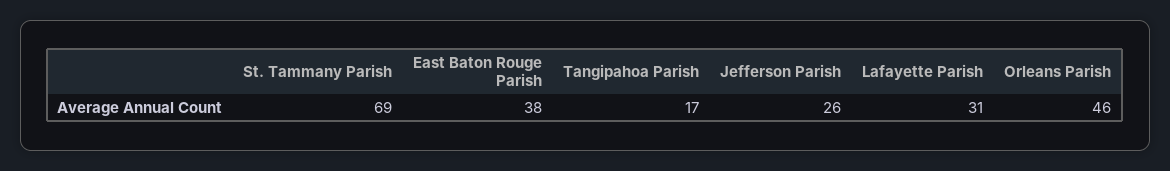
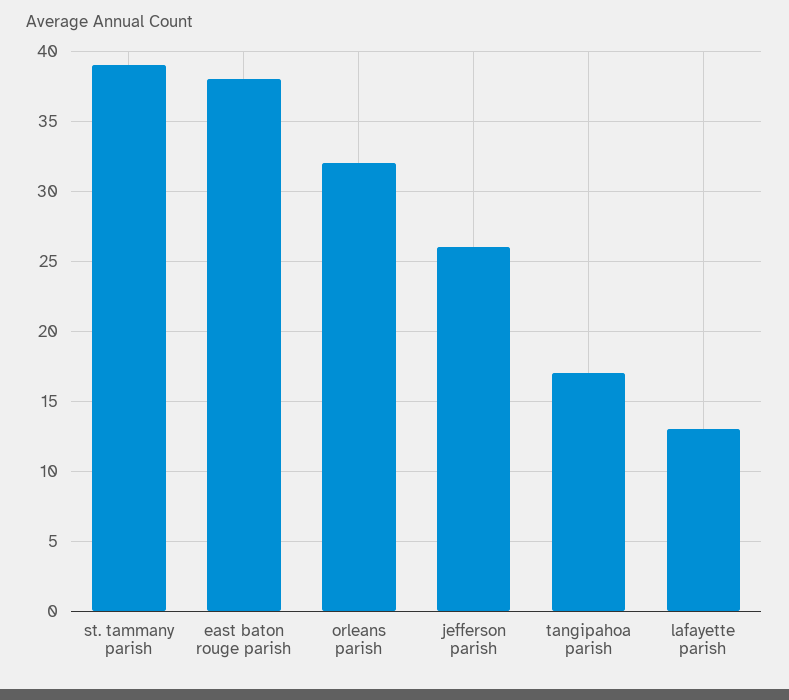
St. Tammany Parish: 69 -> 39
Lafayette Parish: 31 -> 13
Orleans Parish: 46 -> 32

